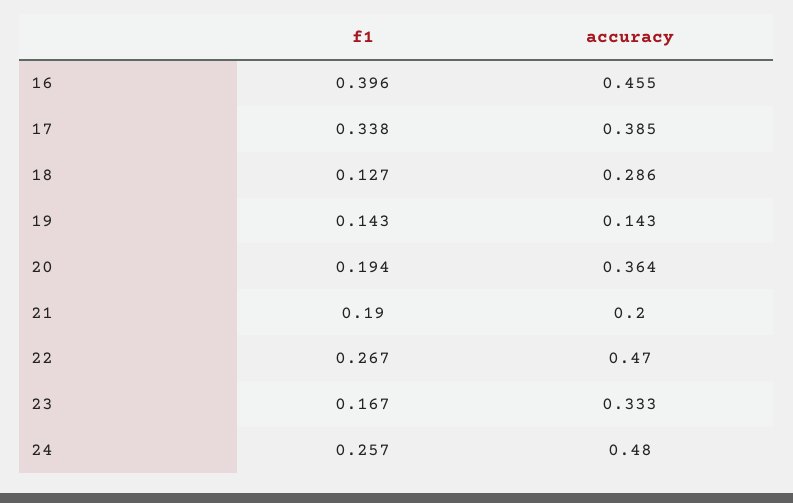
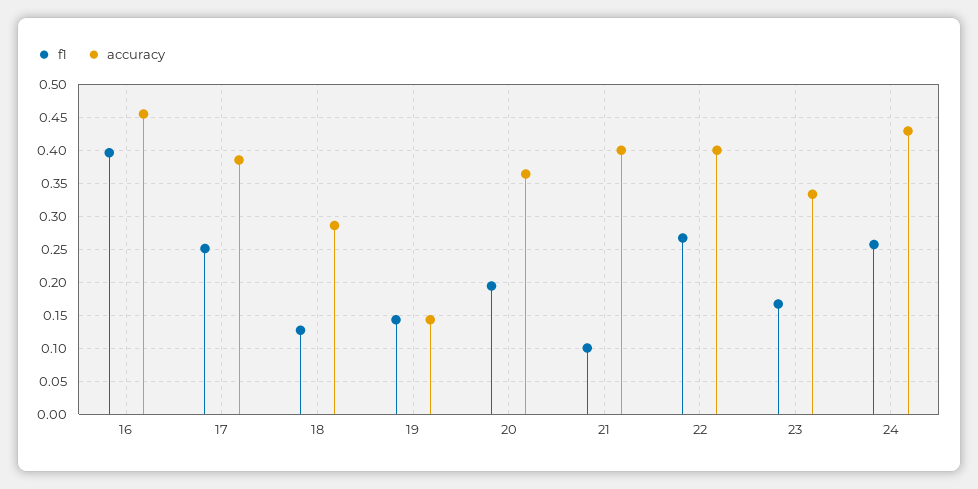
f1, 17: 0.338 -> 0.25
f1, 21: 0.19 -> 0.1
accuracy, 21: 0.2 -> 0.4
accuracy, 22: 0.47 -> 0.4
accuracy, 24: 0.48 -> 0.43

